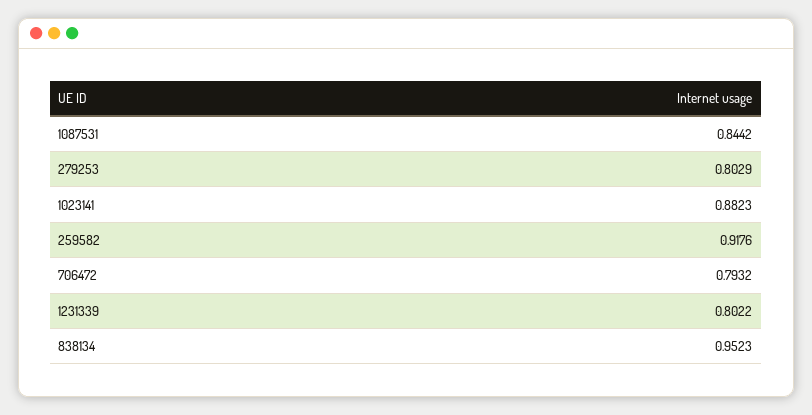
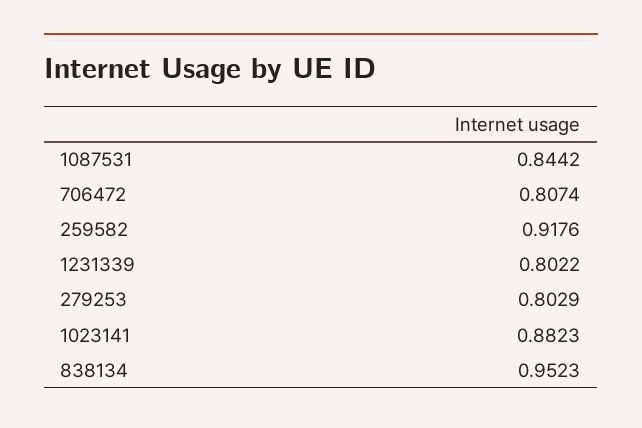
706472: 0.7932 -> 0.8074

